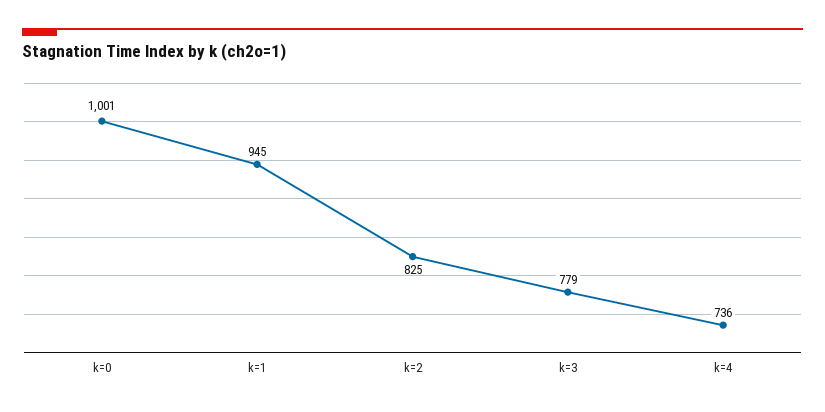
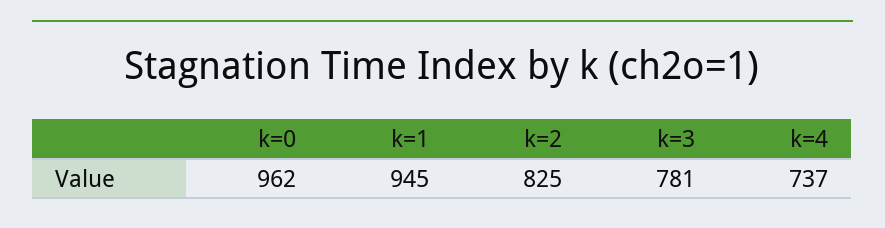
k=0: 1001 -> 962
k=3: 779 -> 781
k=4: 736 -> 737

